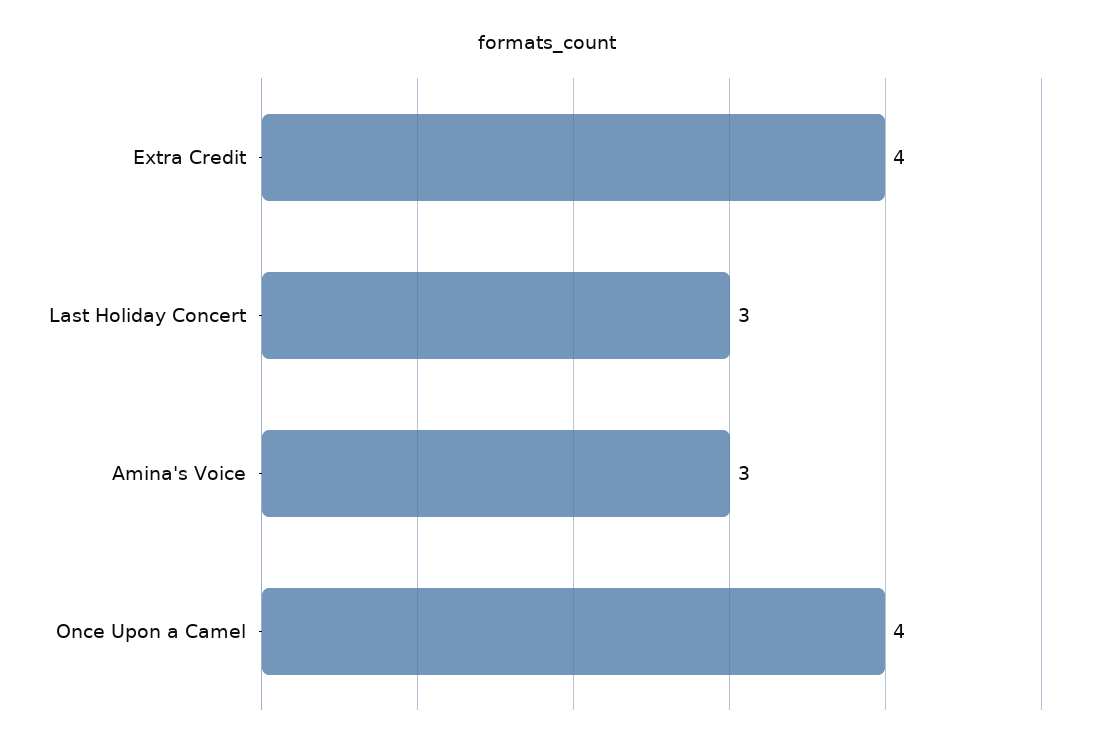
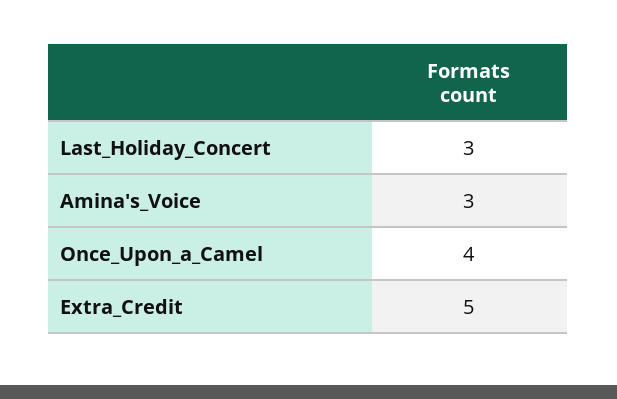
Extra Credit: 4 -> 5

